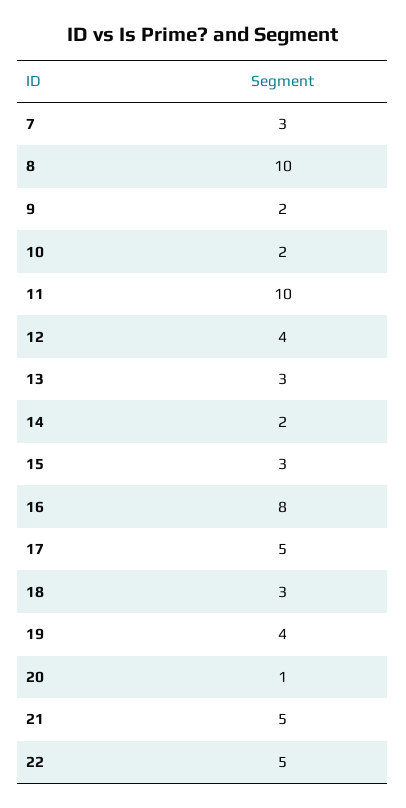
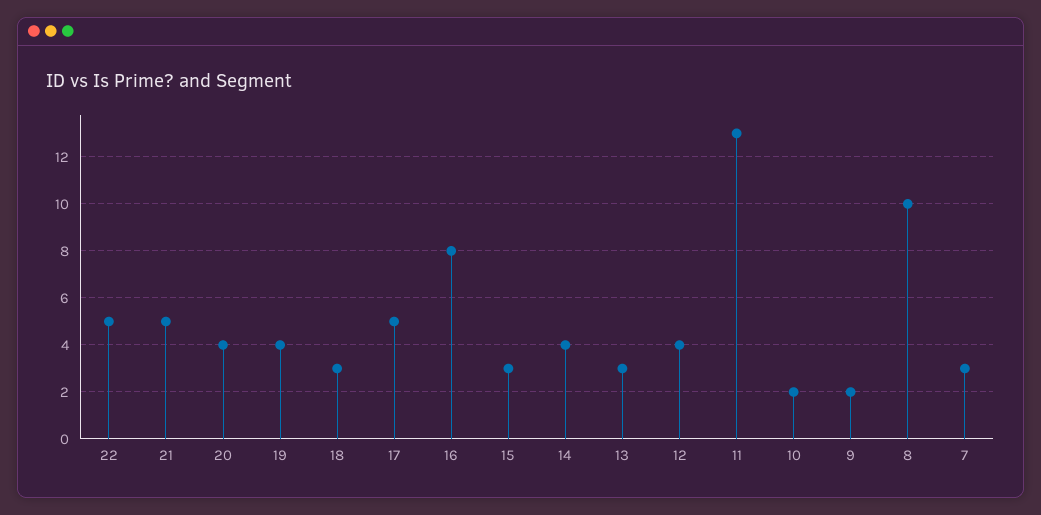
11: 10 -> 13
14: 2 -> 4
20: 1 -> 4

